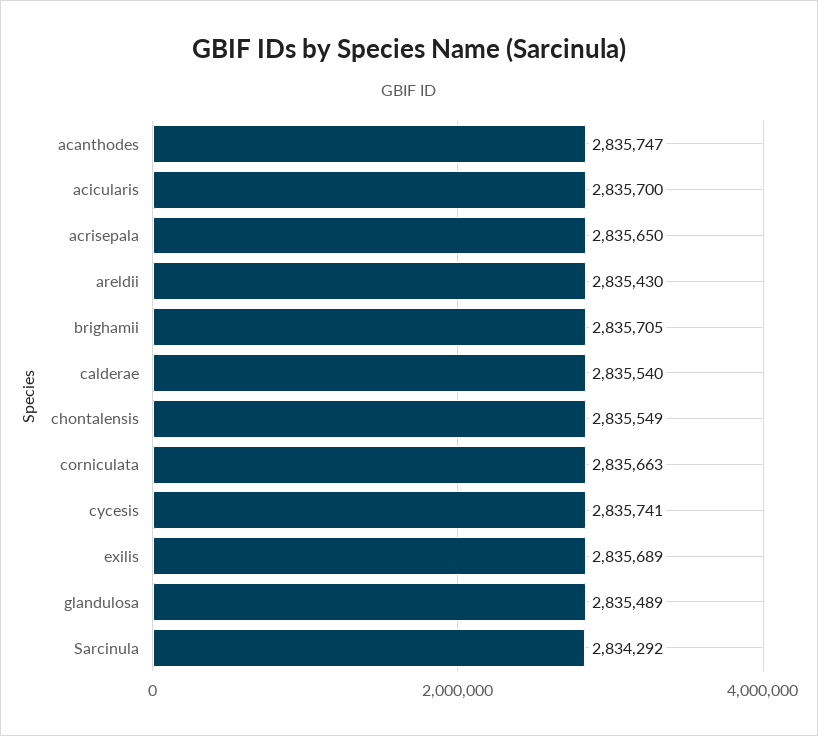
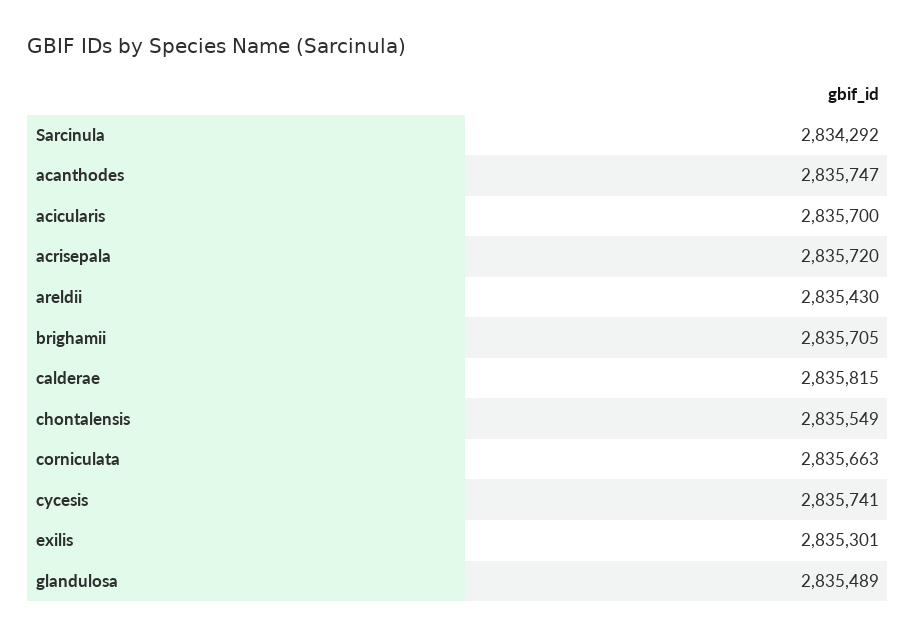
acrisepala: 2835650 -> 2835720
calderae: 2835540 -> 2835815
exilis: 2835689 -> 2835301

